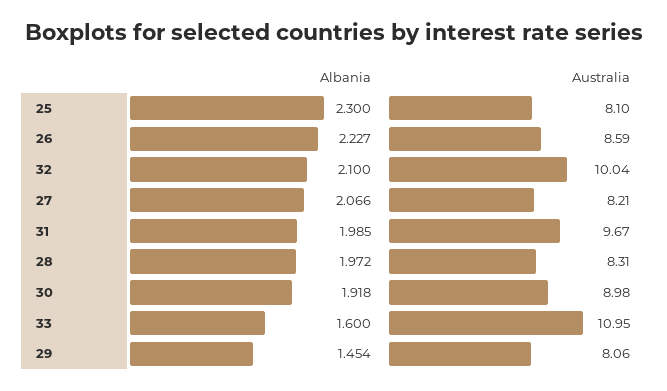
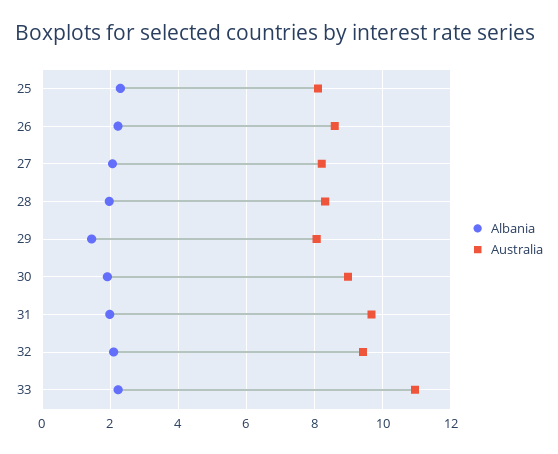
Australia, 32: 10.04 -> 9.4
Albania, 33: 1.6 -> 2.2

